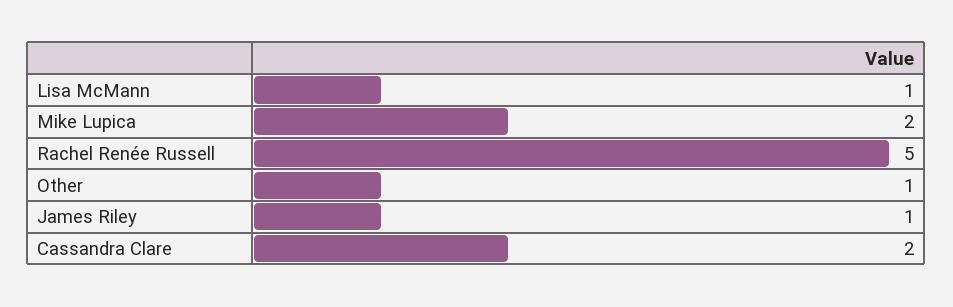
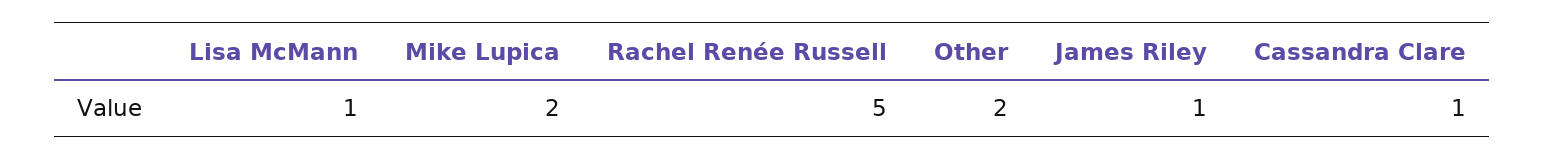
Other: 1 -> 2
Cassandra Clare: 2 -> 1

